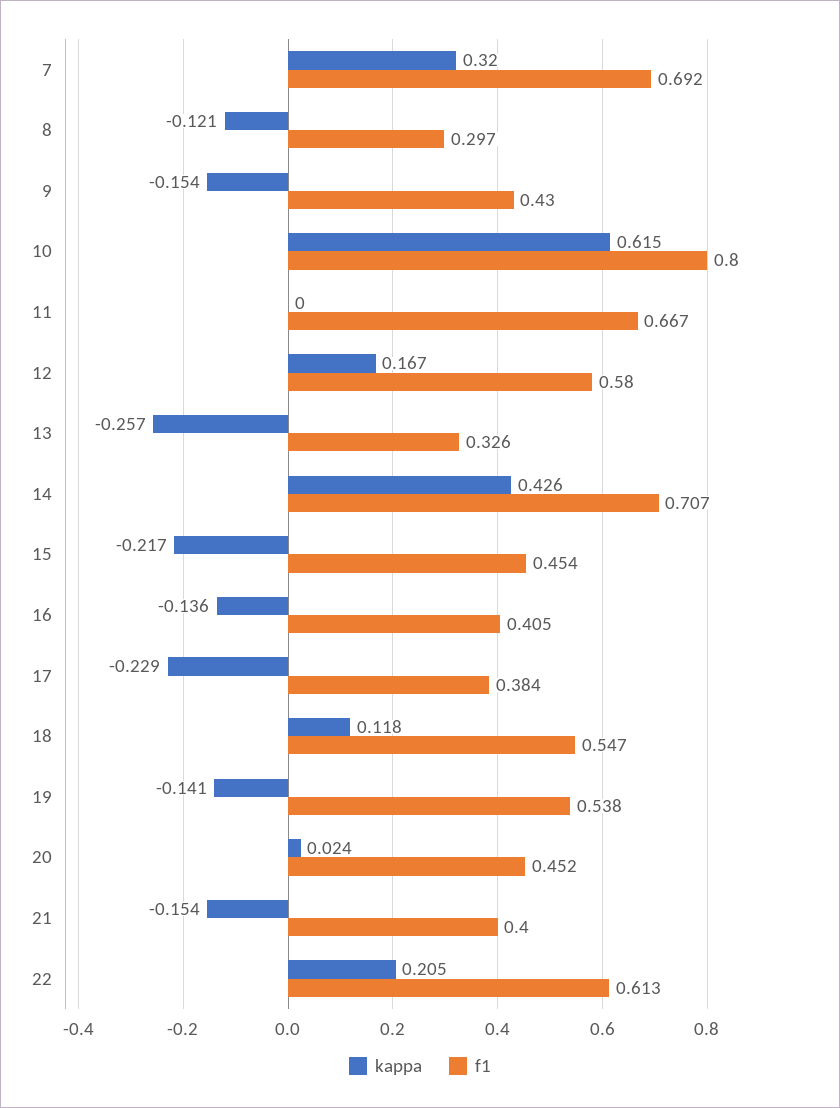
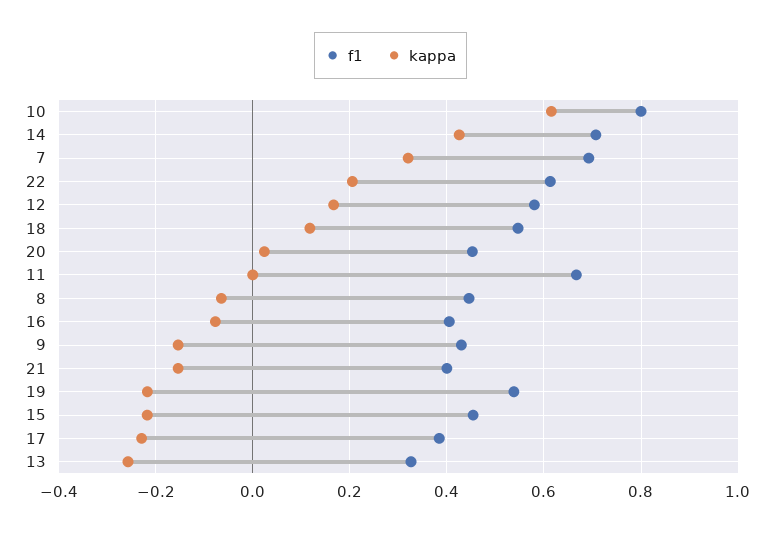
kappa, 8: -0.121 -> -0.06
f1, 8: 0.297 -> 0.44
kappa, 16: -0.136 -> -0.08
kappa, 19: -0.141 -> -0.22

